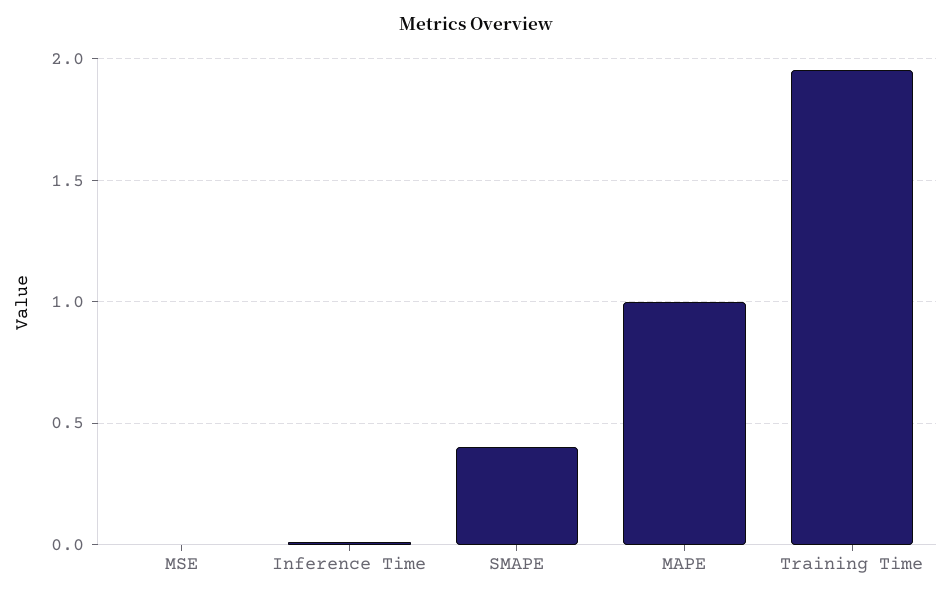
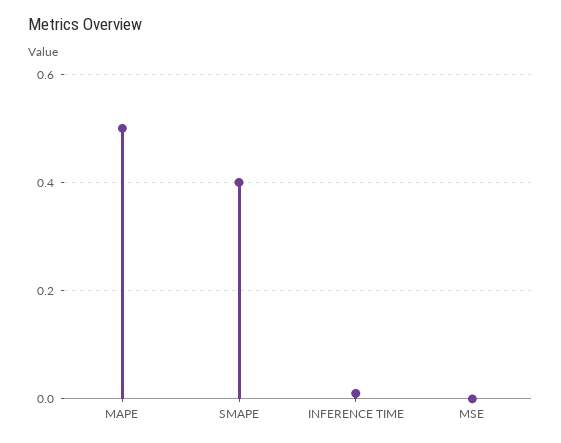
MAPE: 1 -> 0.5
Training Time: 1.95 -> none

